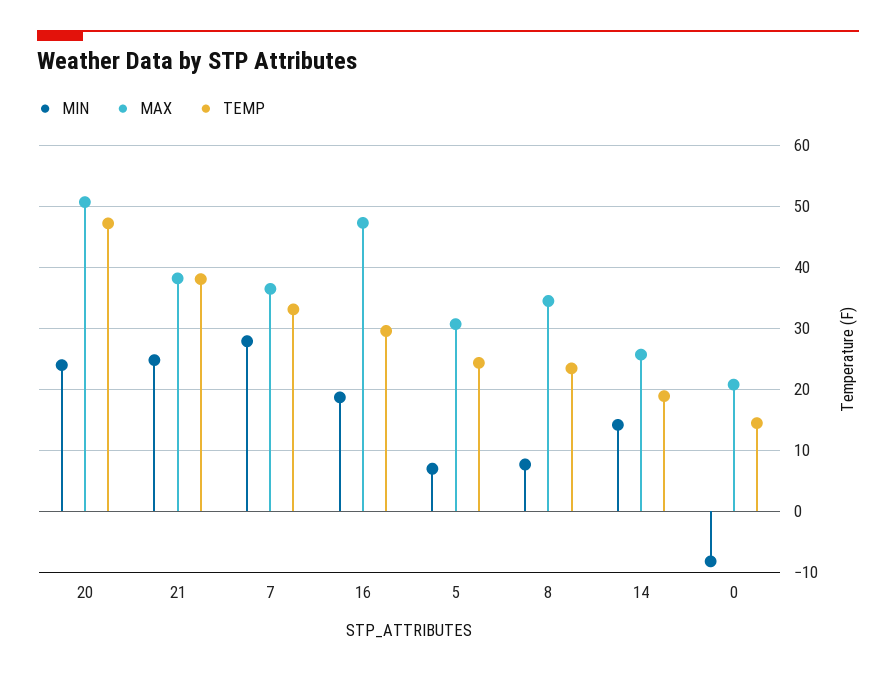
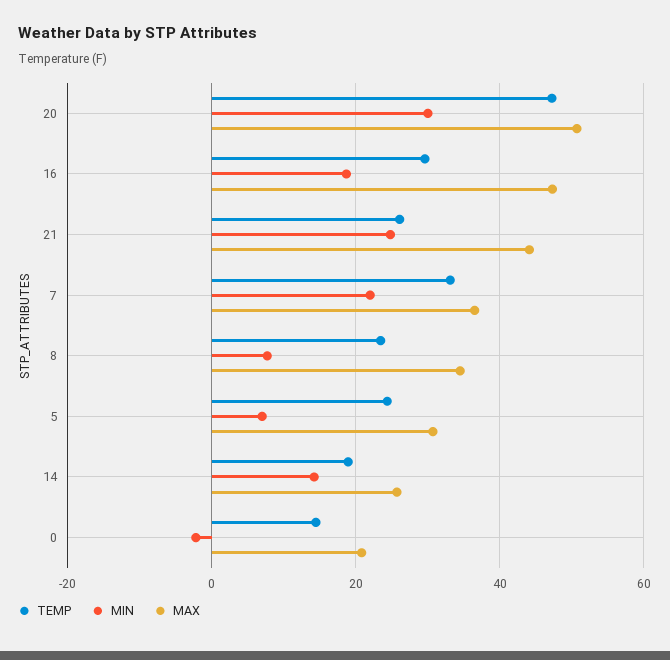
MIN, 20: 24 -> 30
MAX, 21: 38 -> 44
TEMP, 21: 38 -> 26
MIN, 7: 28 -> 22
MIN, 0: -8 -> -2

